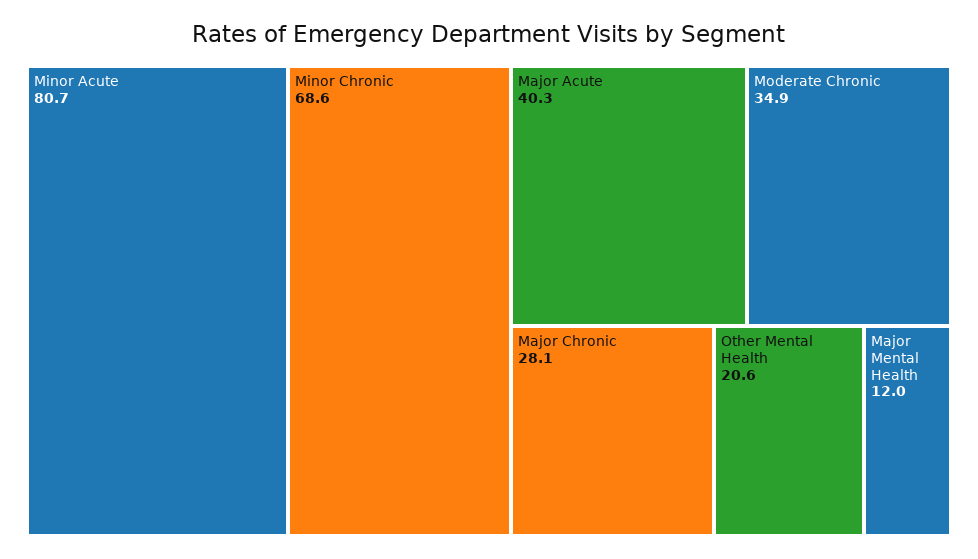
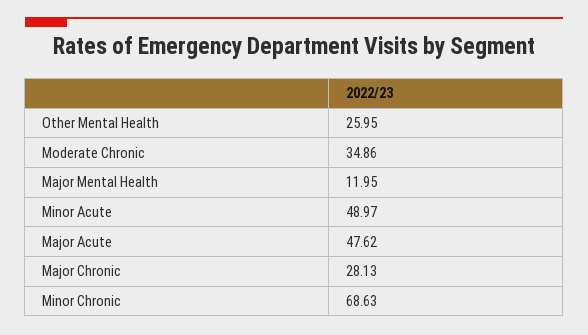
Minor Acute: 80.7 -> 48.97
Major Acute: 40.3 -> 47.62
Other Mental Health: 20.6 -> 25.95

